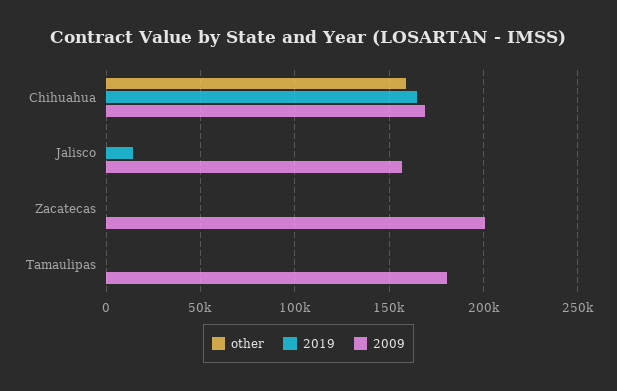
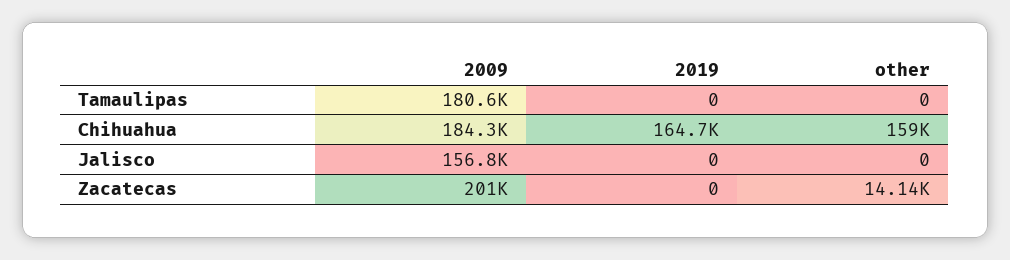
2009, Chihuahua: 170000 -> 184300
2019, Jalisco: 15000 -> 0
other, Zacatecas: 0 -> 14140

